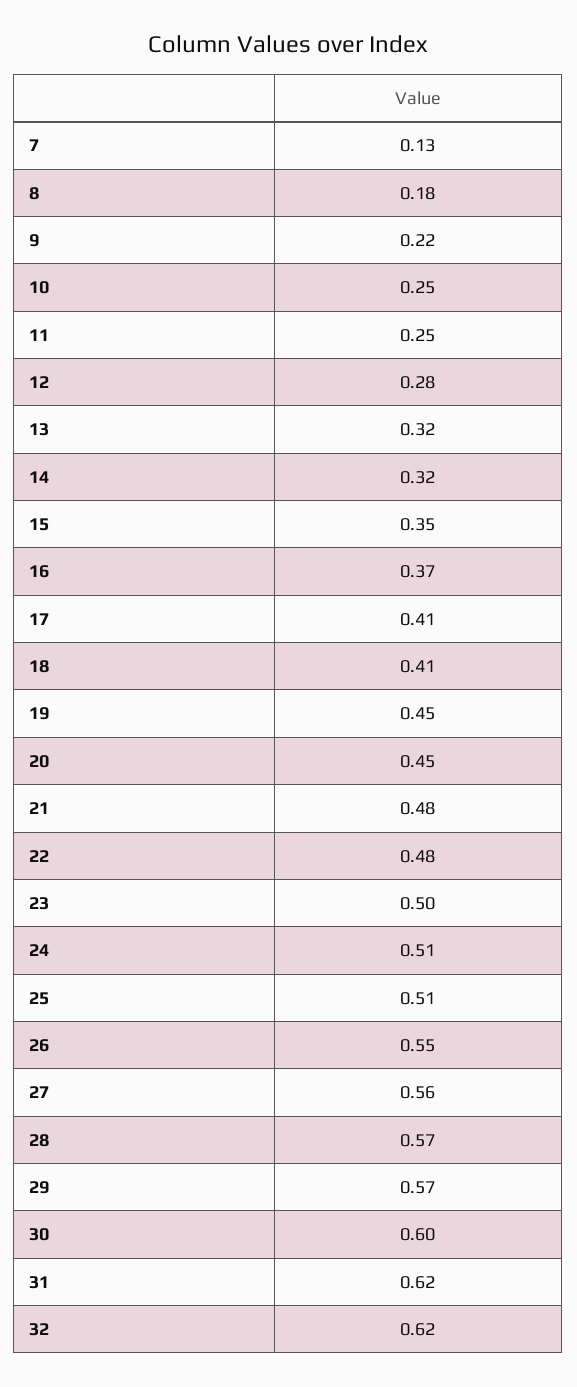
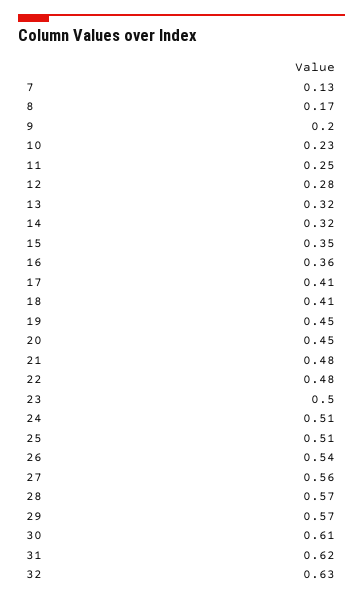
8: 0.18 -> 0.17
9: 0.22 -> 0.2
10: 0.25 -> 0.23
16: 0.37 -> 0.36
26: 0.55 -> 0.54
30: 0.6 -> 0.61
32: 0.62 -> 0.63

